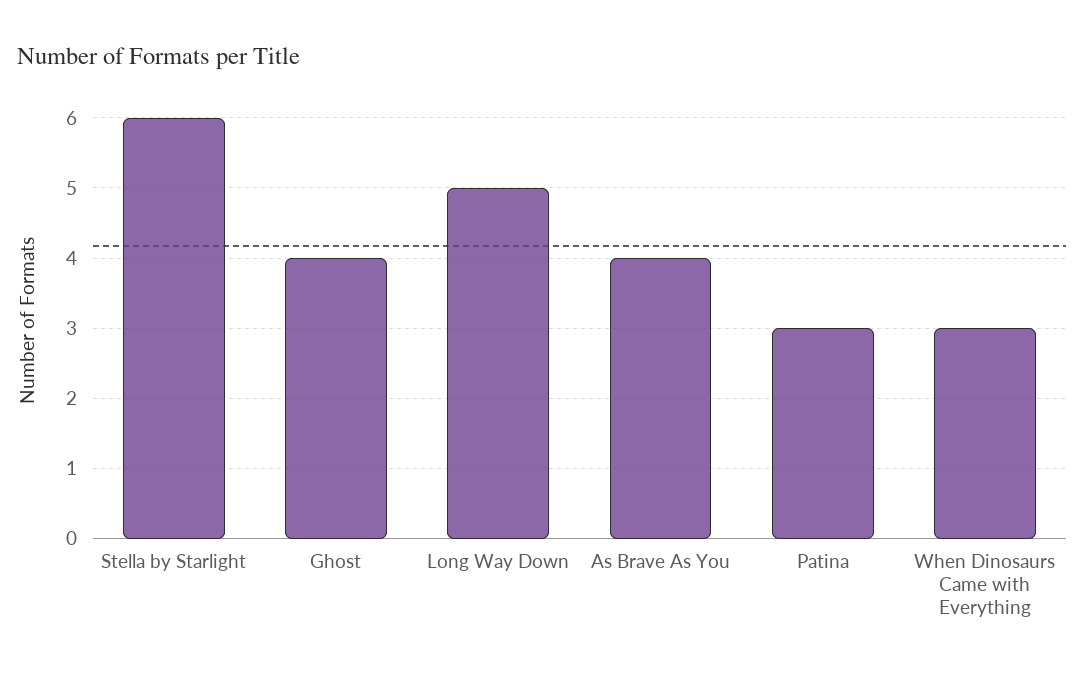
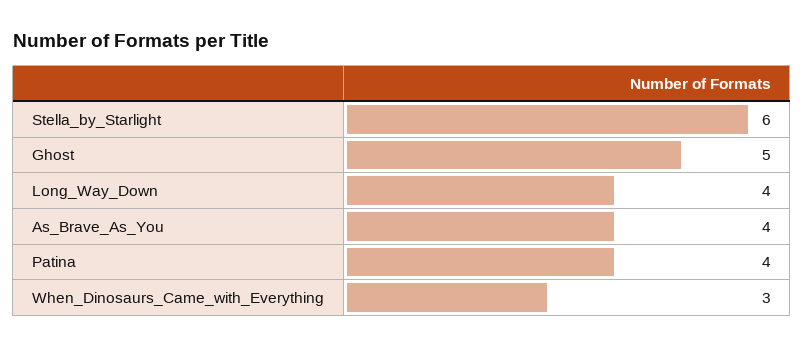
Ghost: 4 -> 5
Long Way Down: 5 -> 4
Patina: 3 -> 4

